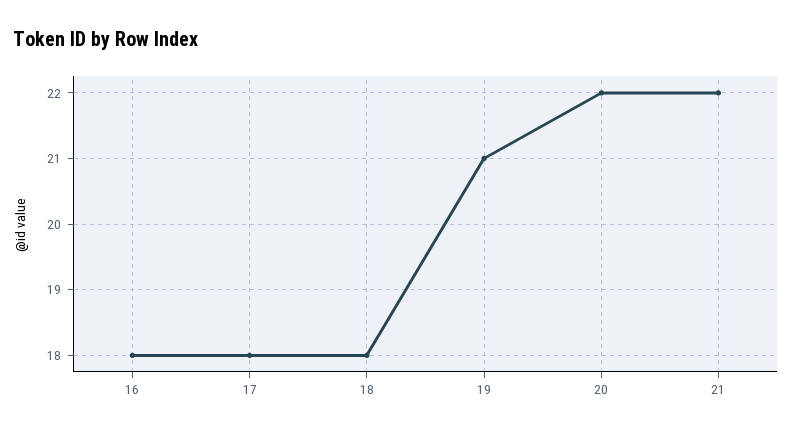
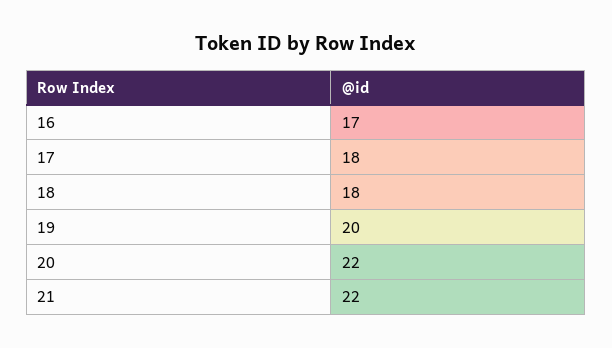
16: 18 -> 17
19: 21 -> 20

